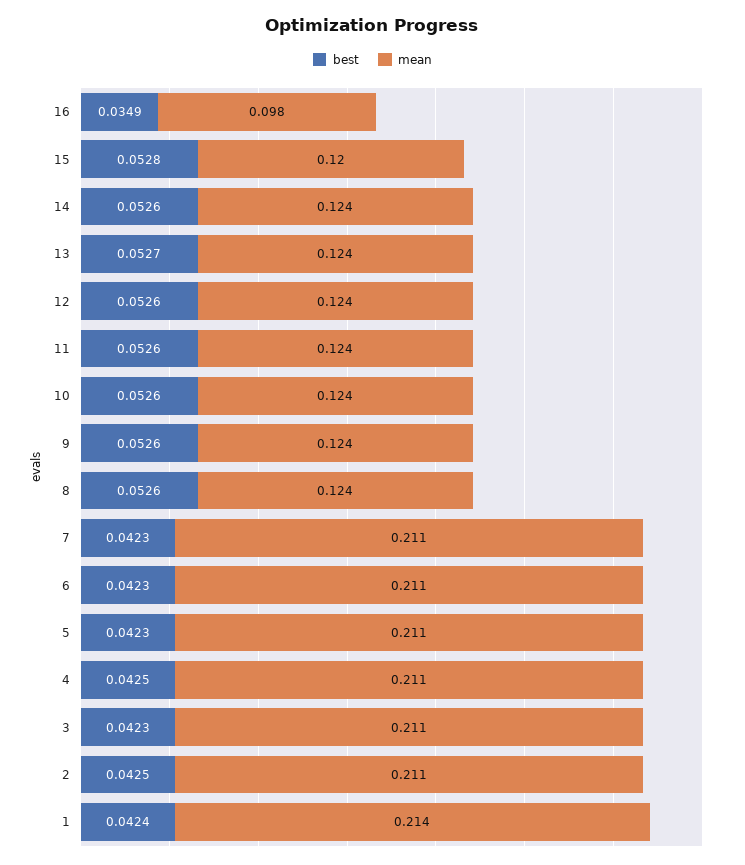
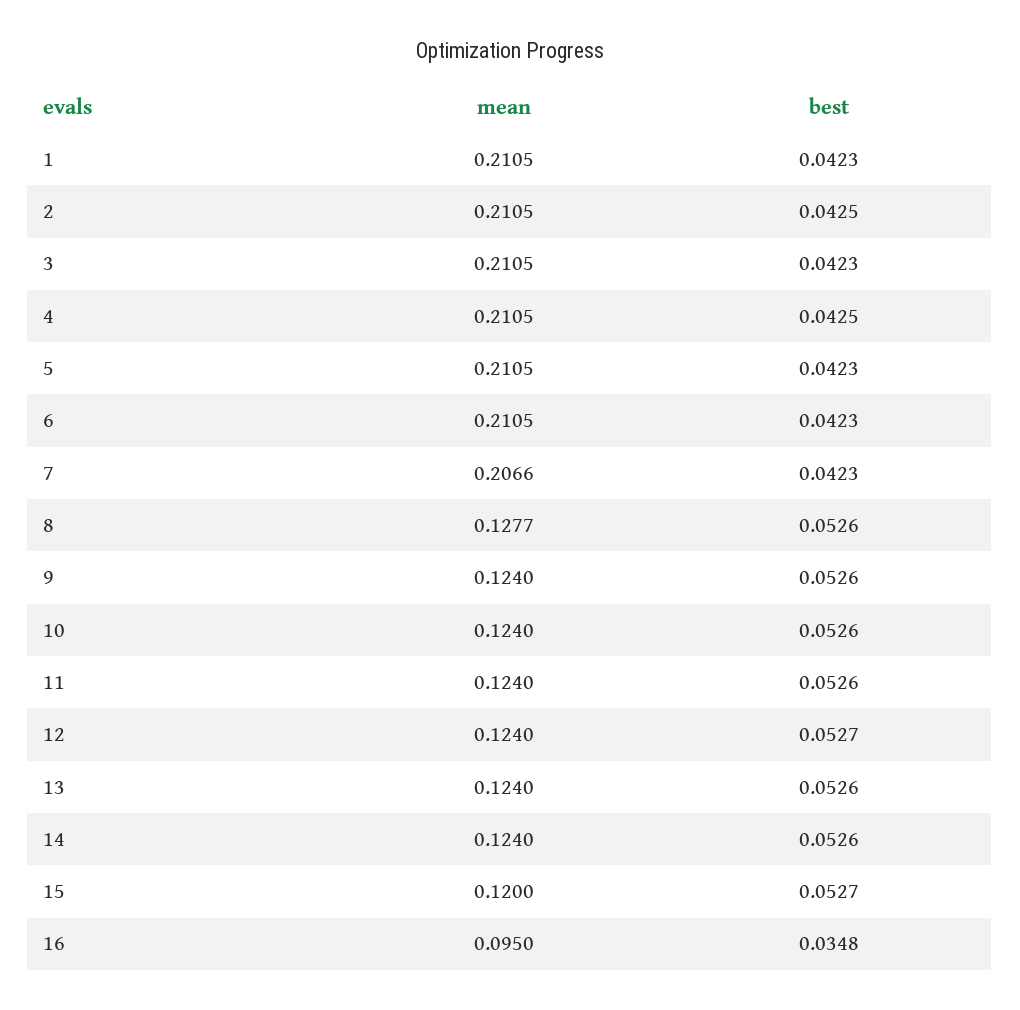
best, 16: 0.0349 -> 0.0348
mean, 16: 0.098 -> 0.095
best, 15: 0.0528 -> 0.0527
best, 13: 0.0527 -> 0.0526
best, 12: 0.0526 -> 0.0527
mean, 8: 0.124 -> 0.1277
mean, 7: 0.211 -> 0.2066
best, 1: 0.0424 -> 0.0423
mean, 1: 0.214 -> 0.2105

